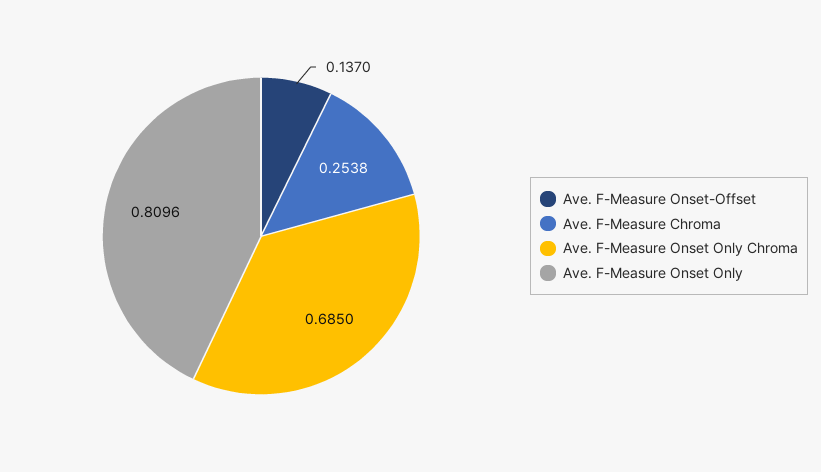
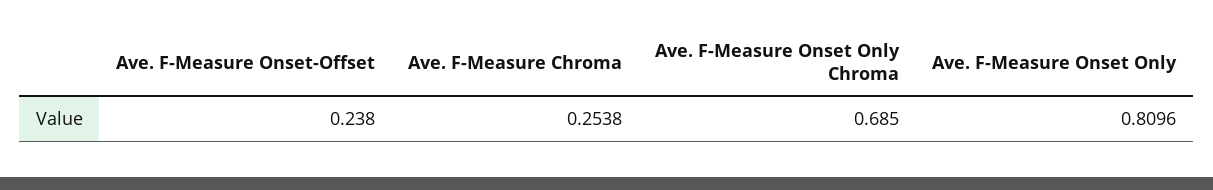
Ave. F-Measure Onset-Offset: 0.137 -> 0.238

